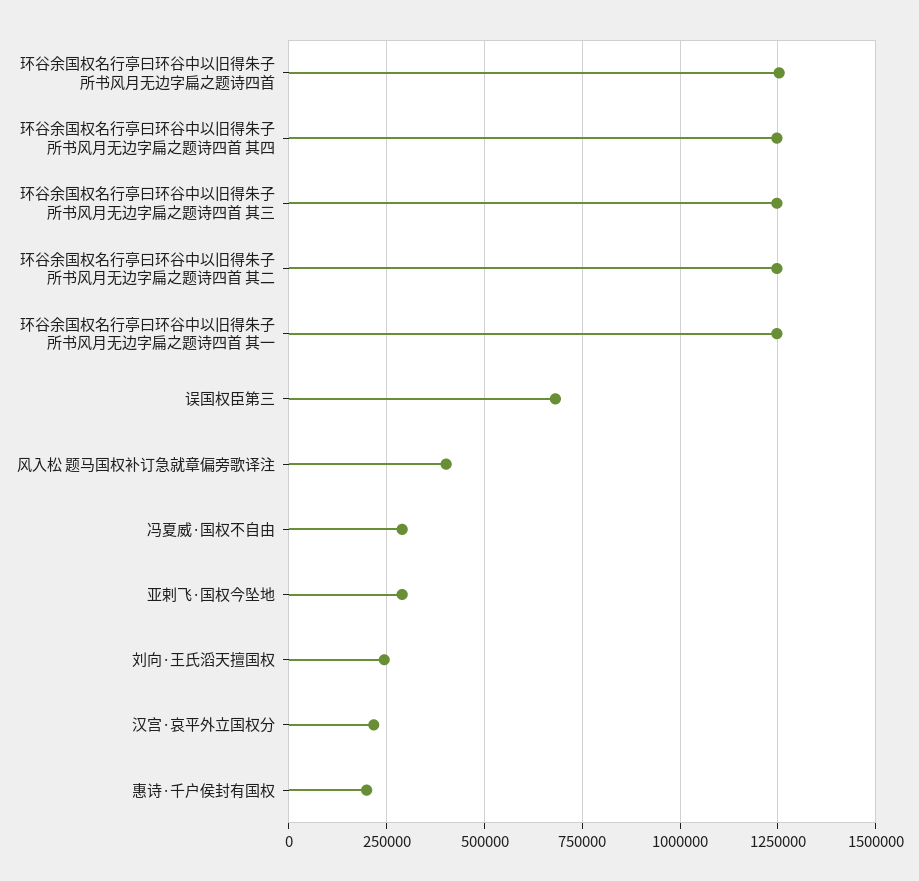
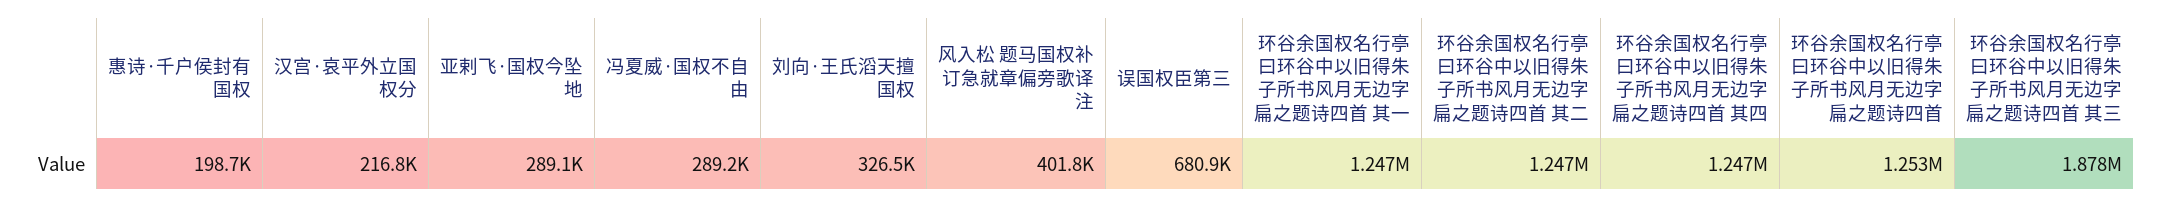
环谷余国权名行亭曰环谷中以旧得朱子所书风月无边字扁之题诗四首 其三: 1250000 -> 1878000
刘向·王氏滔天擅国权: 250000 -> 326500

